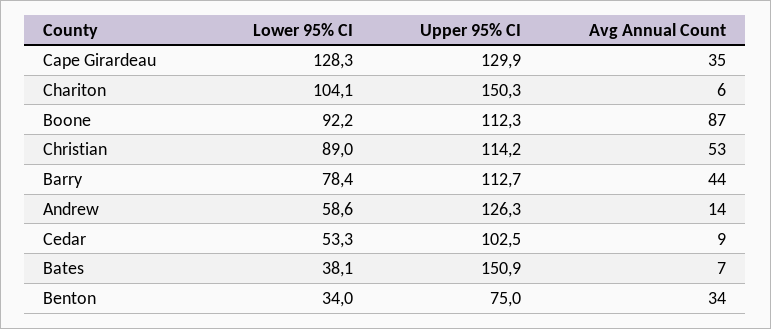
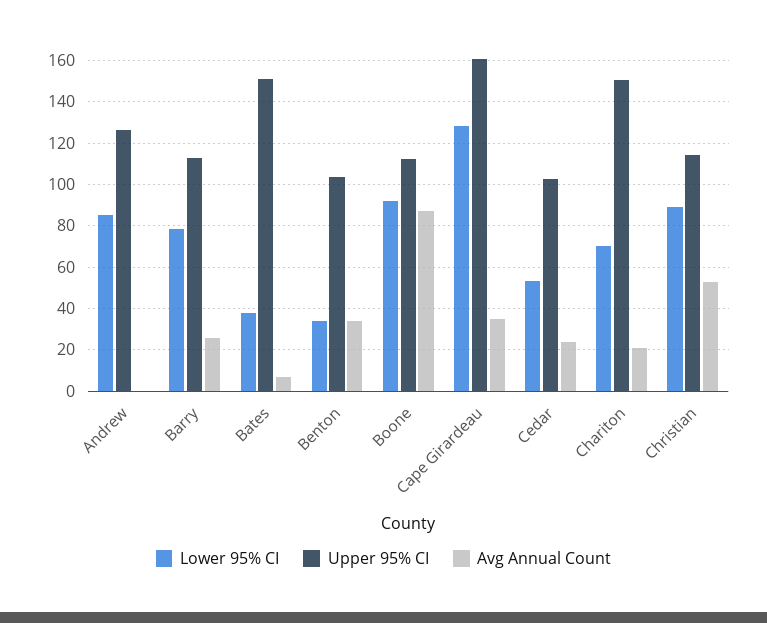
Upper 95% CI, Cape Girardeau: 129.9 -> 160
Lower 95% CI, Chariton: 104.1 -> 70
Avg Annual Count, Chariton: 6 -> 20
Avg Annual Count, Barry: 44 -> 25
Lower 95% CI, Andrew: 58.6 -> 85
Avg Annual Count, Andrew: 14 -> 0
Avg Annual Count, Cedar: 9 -> 25
Upper 95% CI, Benton: 75 -> 105

